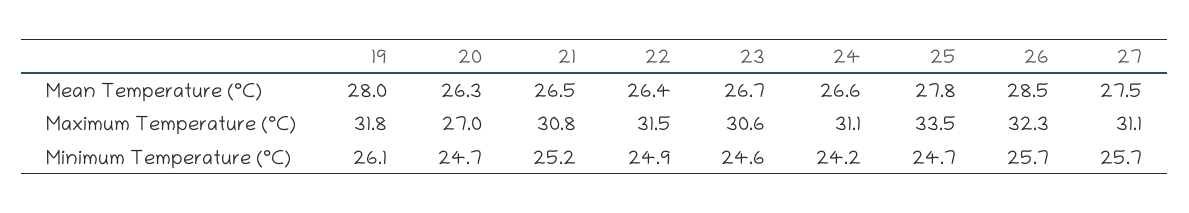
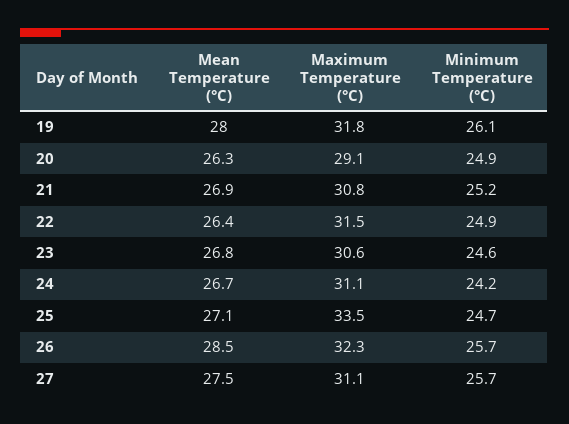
21, Mean Temperature (°C): 26.5 -> 26.9
23, Mean Temperature (°C): 26.7 -> 26.8
24, Mean Temperature (°C): 26.6 -> 26.7
25, Mean Temperature (°C): 27.8 -> 27.1
20, Maximum Temperature (°C): 27 -> 29.1
20, Minimum Temperature (°C): 24.7 -> 24.9

